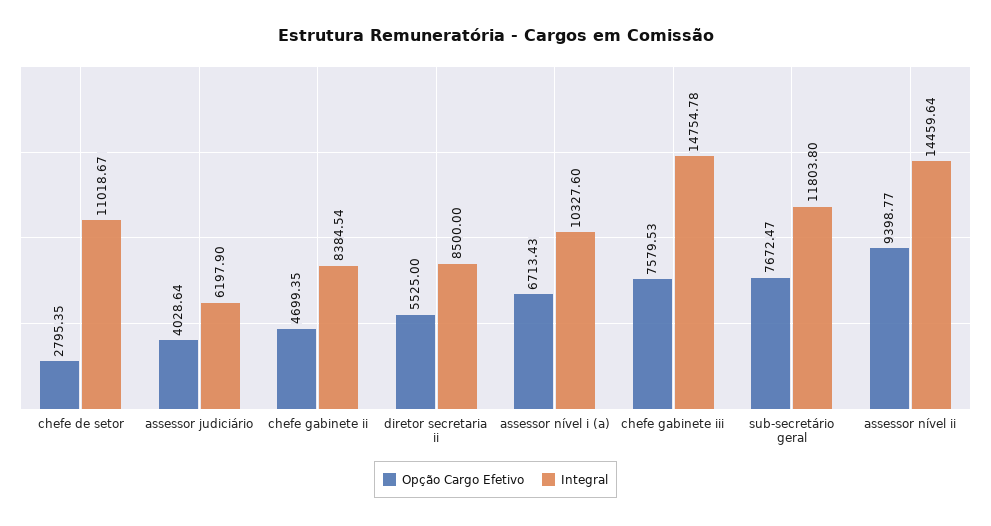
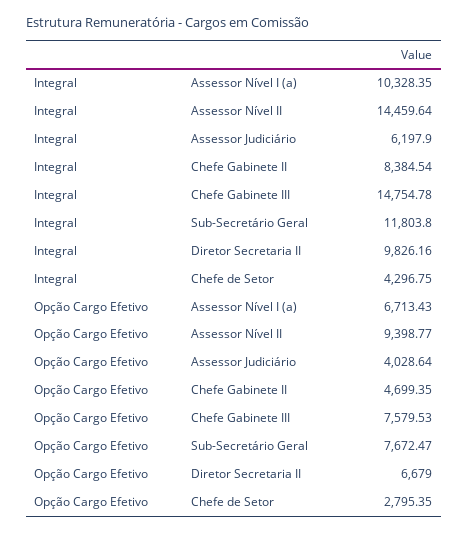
Integral, chefe de setor: 11018.67 -> 4296.75
Opção Cargo Efetivo, diretor secretaria ii: 5525 -> 6679
Integral, diretor secretaria ii: 8500 -> 9826.16
Integral, assessor nível i (a): 10327.6 -> 10328.35

